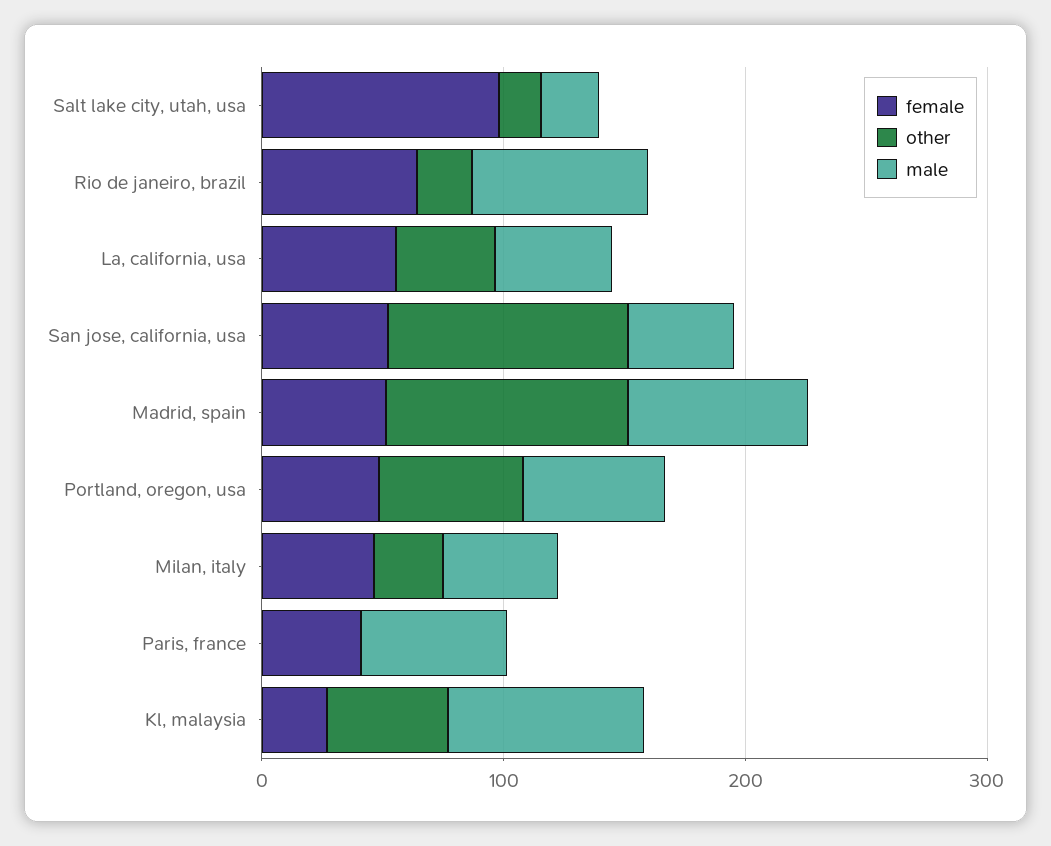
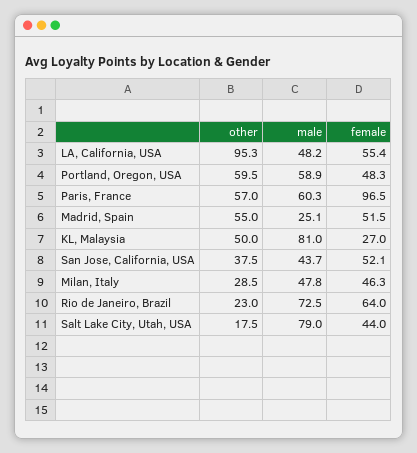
female, Salt lake city, utah, usa: 100 -> 44
male, Salt lake city, utah, usa: 20 -> 79
other, La, california, usa: 40 -> 95.3
other, San jose, california, usa: 100 -> 37.5
other, Madrid, spain: 100 -> 55
male, Madrid, spain: 80 -> 25.1
female, Paris, france: 40 -> 96.5
other, Paris, france: 0 -> 57

